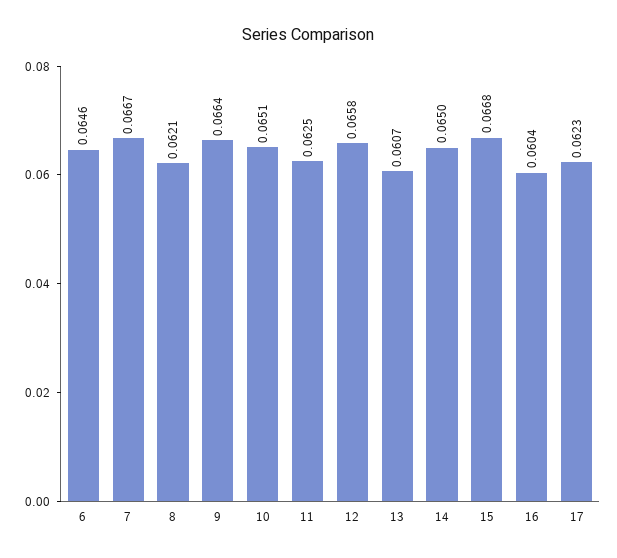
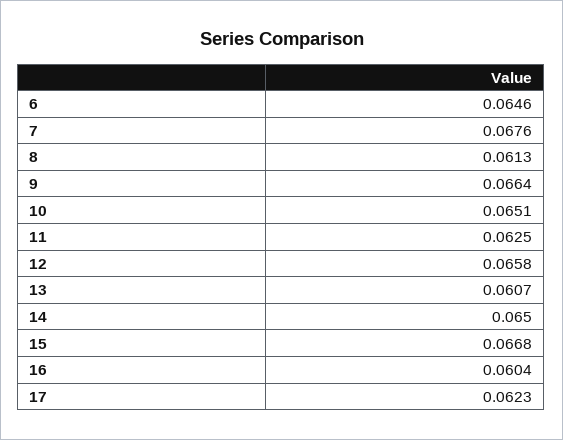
7: 0.0667 -> 0.0676
8: 0.0621 -> 0.0613

